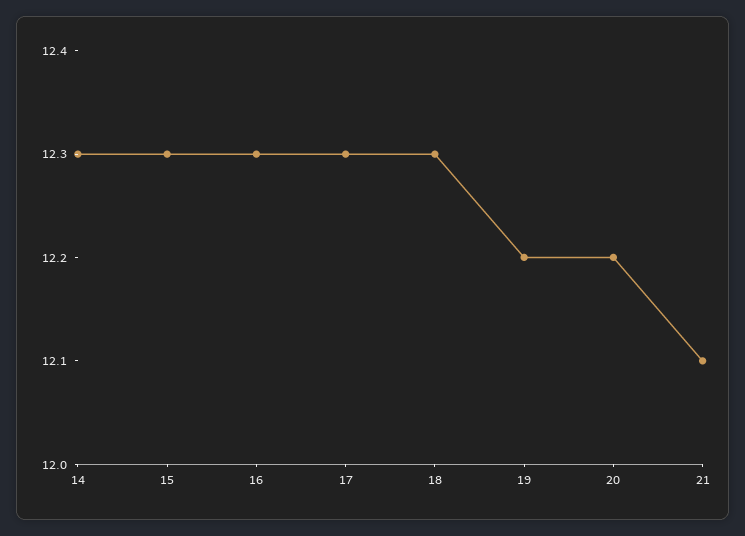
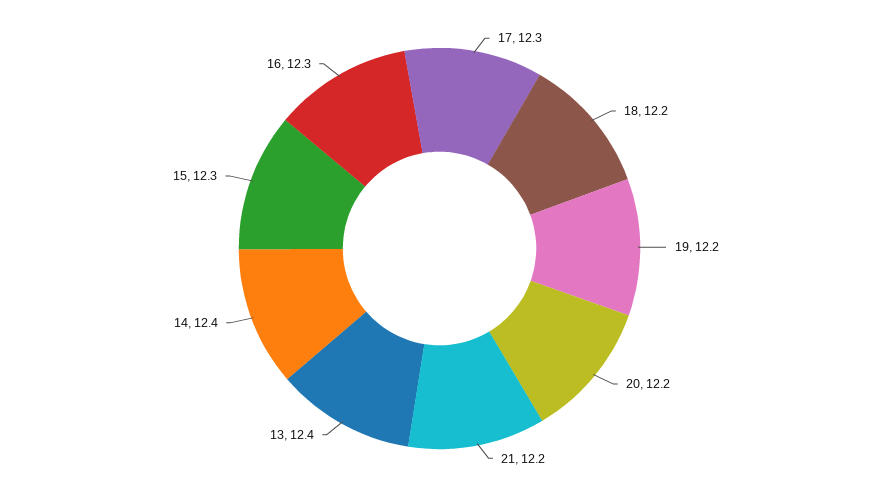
14: 12.3 -> 12.4
18: 12.3 -> 12.2
21: 12.1 -> 12.2
13: none -> 12.4

